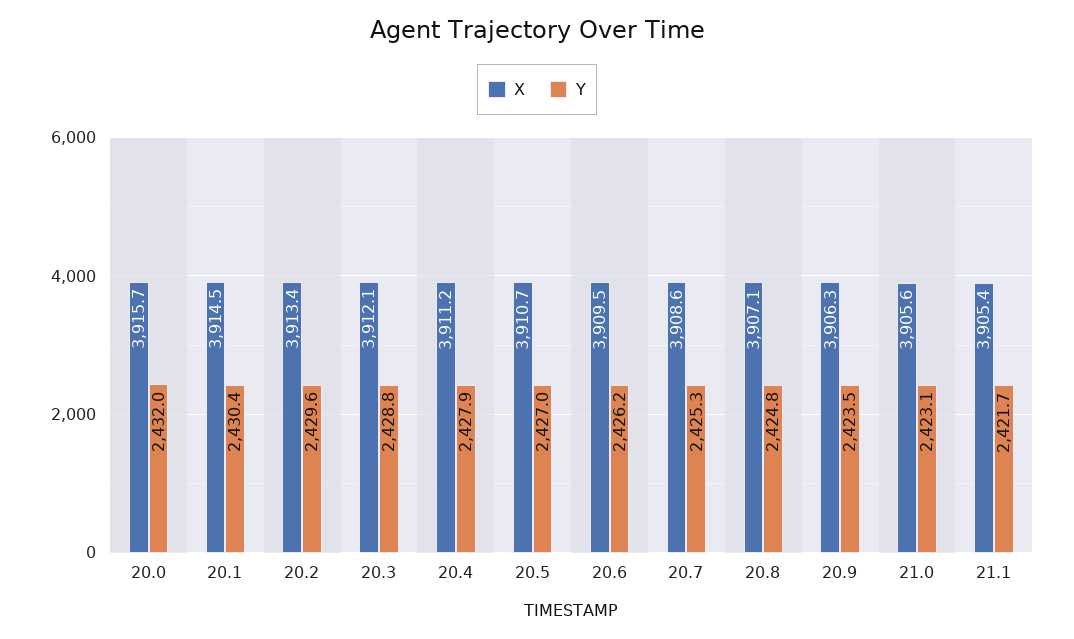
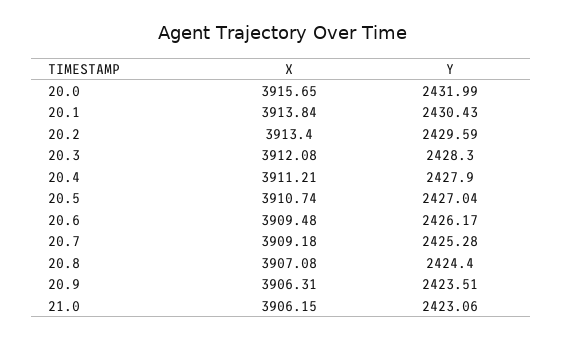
X, 20.1: 3914.5 -> 3913.84
Y, 20.3: 2428.8 -> 2428.3
X, 20.7: 3908.6 -> 3909.18
Y, 20.8: 2424.8 -> 2424.4
X, 21.0: 3905.6 -> 3906.15
X, 21.1: 3905.4 -> none
Y, 21.1: 2421.7 -> none

